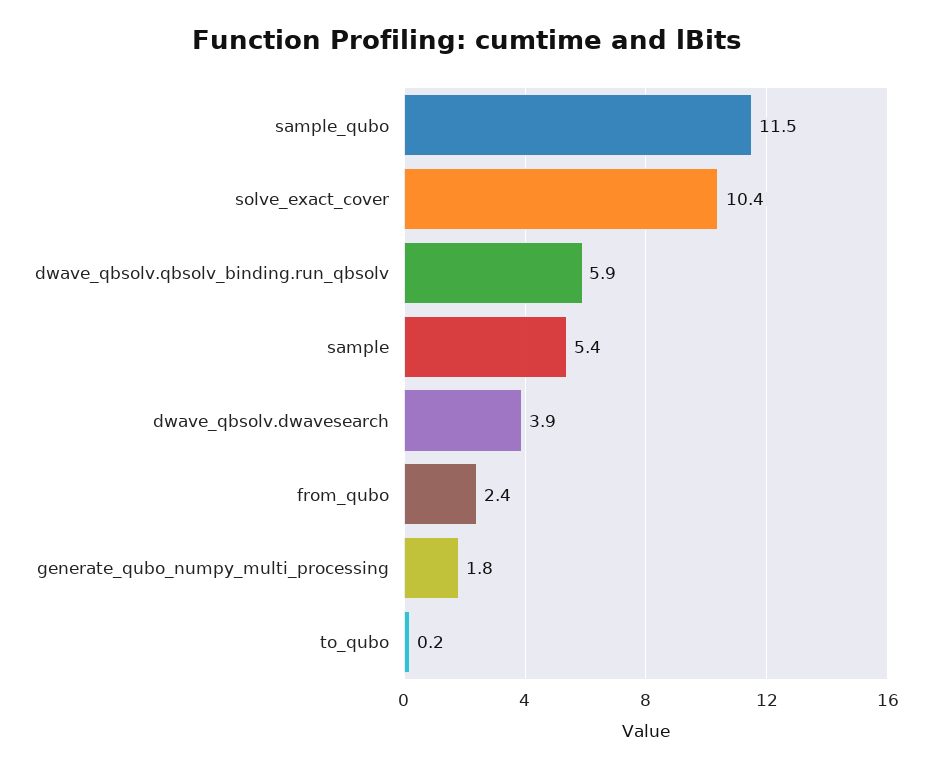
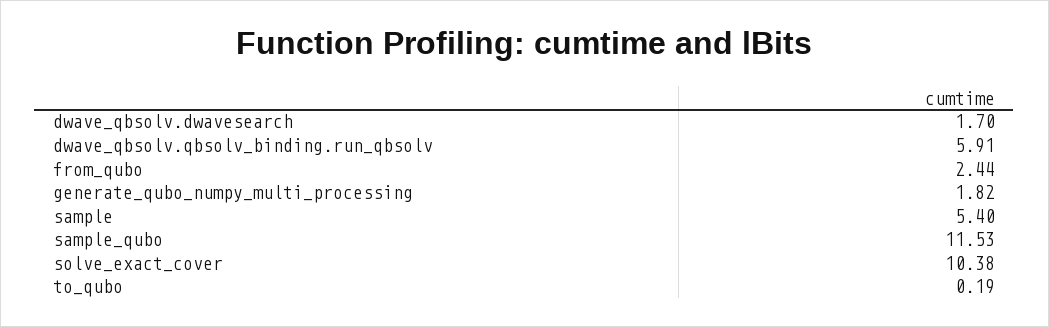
dwave_qbsolv.dwavesearch: 3.9 -> 1.7

